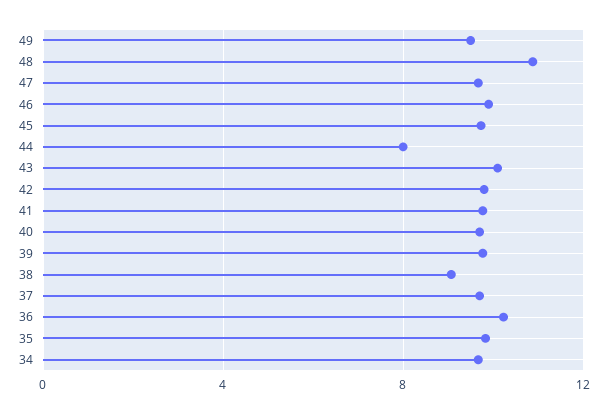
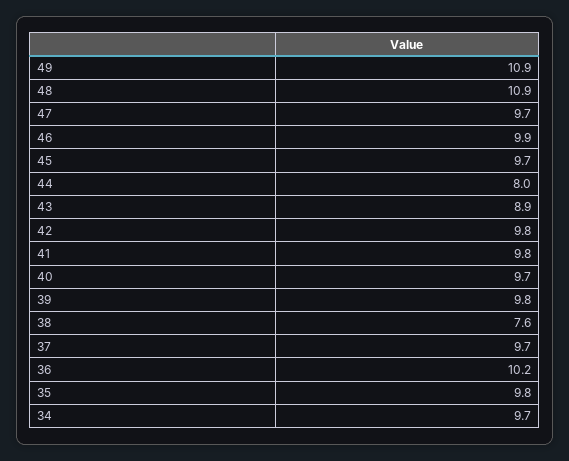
49: 9.5 -> 10.9
43: 10 -> 8.9
38: 9 -> 7.6

